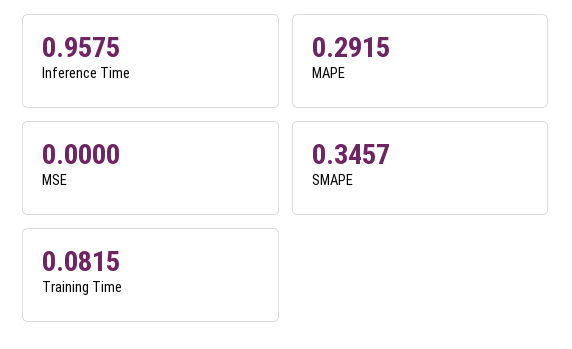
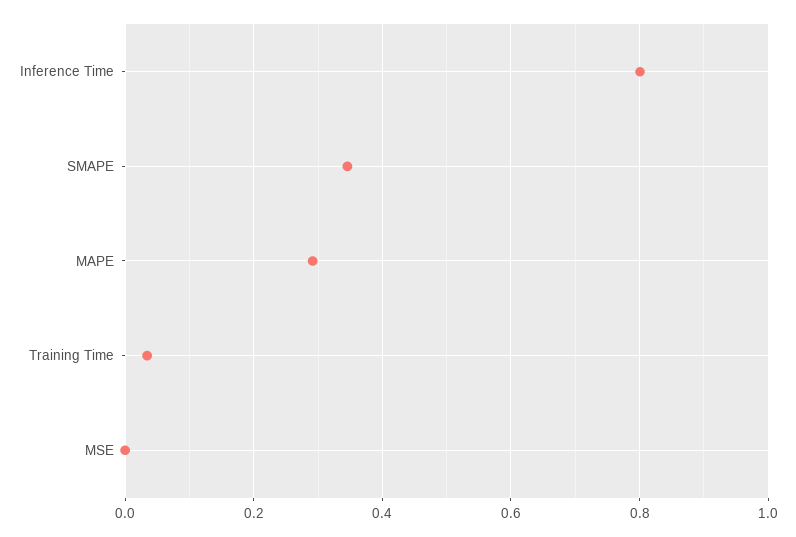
Inference Time: 0.9575 -> 0.8
Training Time: 0.0815 -> 0.04

